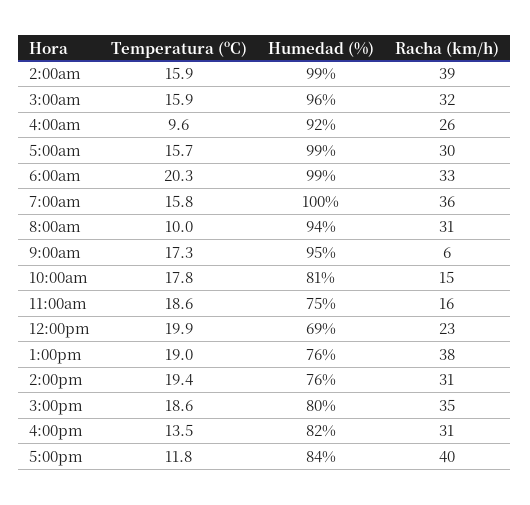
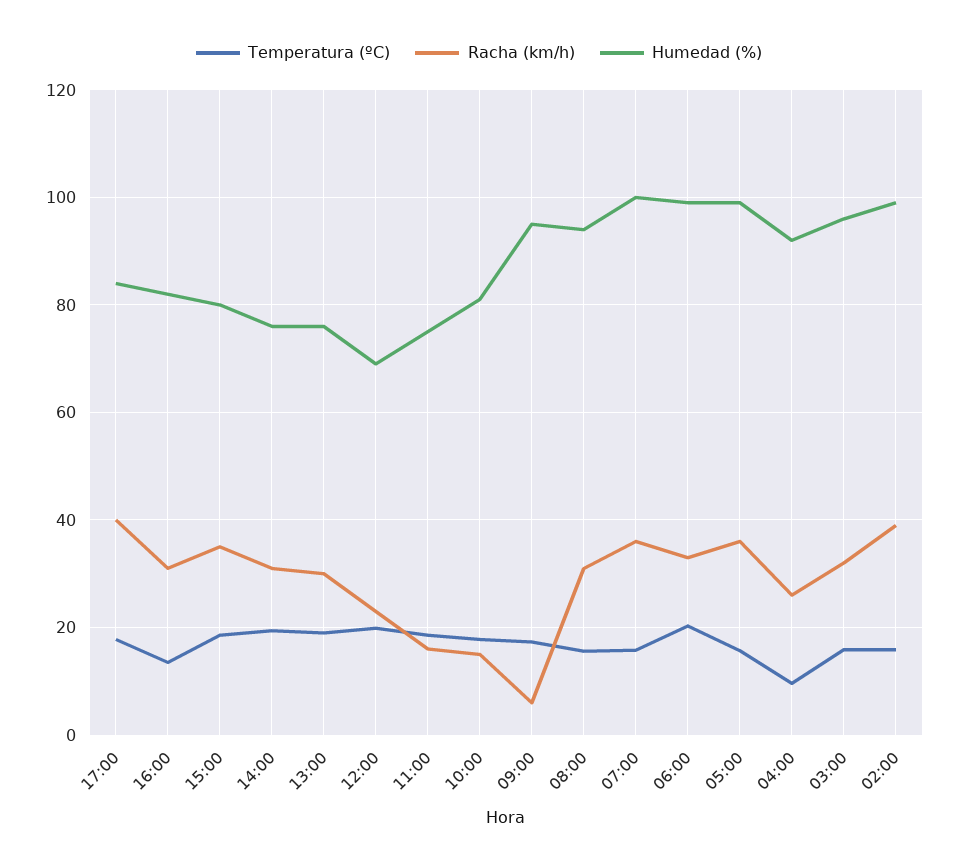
Racha (km/h), 5:00am: 30 -> 36
Temperatura (ºC), 8:00am: 10 -> 16
Racha (km/h), 1:00pm: 38 -> 30
Temperatura (ºC), 5:00pm: 11.8 -> 18

